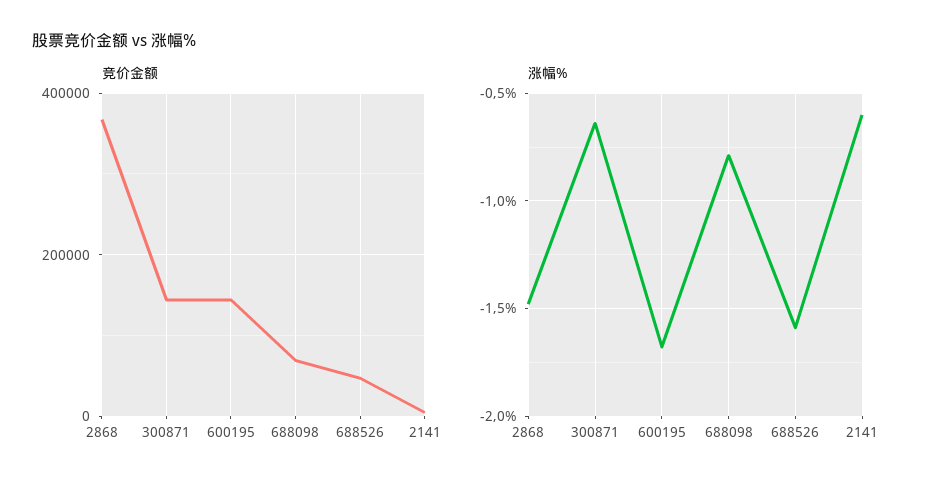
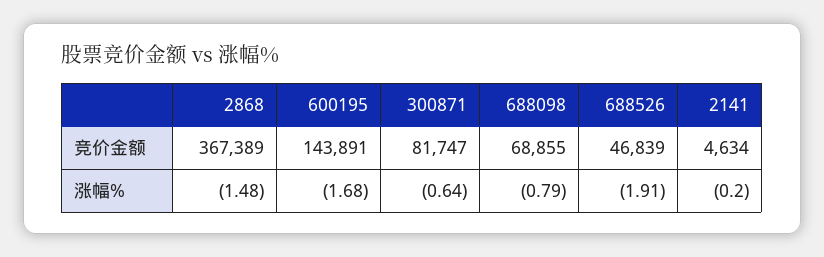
竞价金额, 300871: 140000 -> 81747
涨幅%, 688526: -1.6 -> -1.91
涨幅%, 2141: -0.6 -> -0.2

